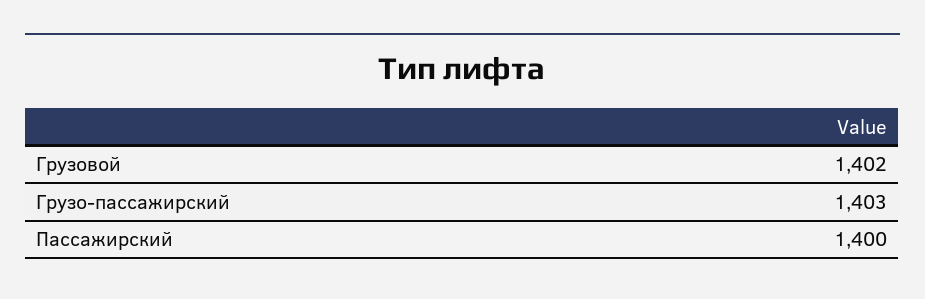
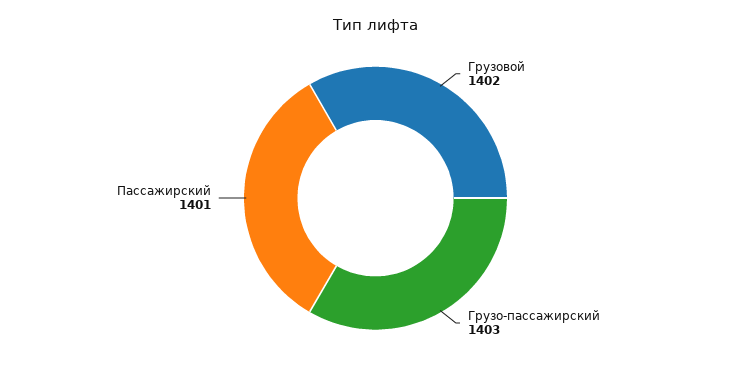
Пассажирский: 1400 -> 1401

